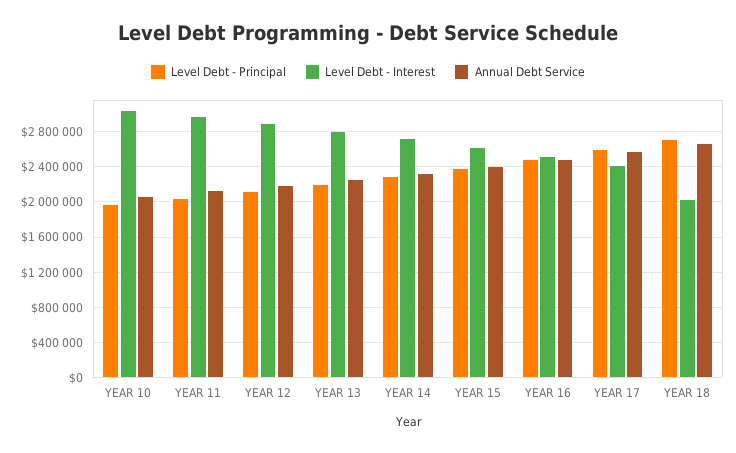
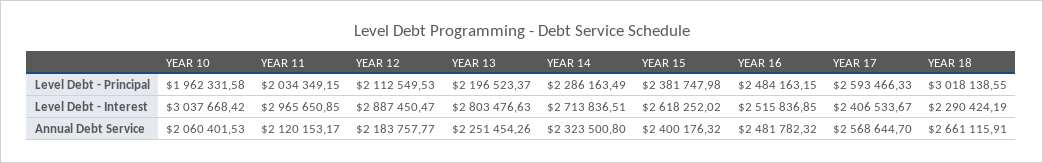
Level Debt - Principal, YEAR 18: 2700000 -> 3018138.55
Level Debt - Interest, YEAR 18: 2000000 -> 2290424.19

